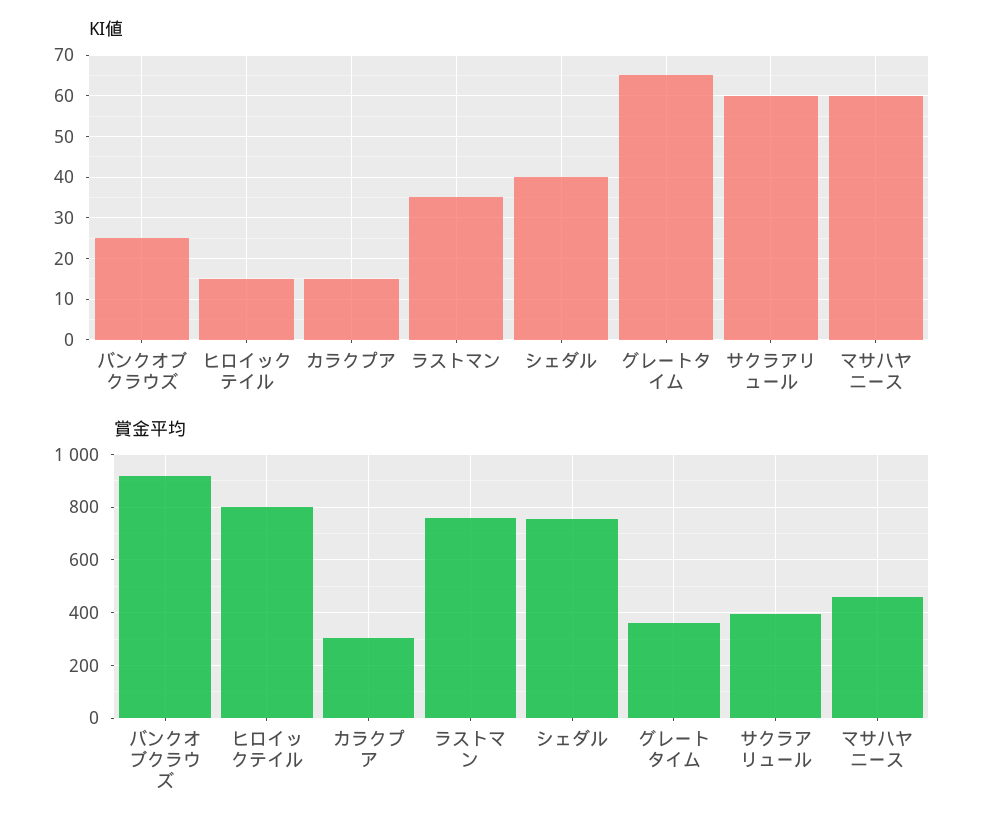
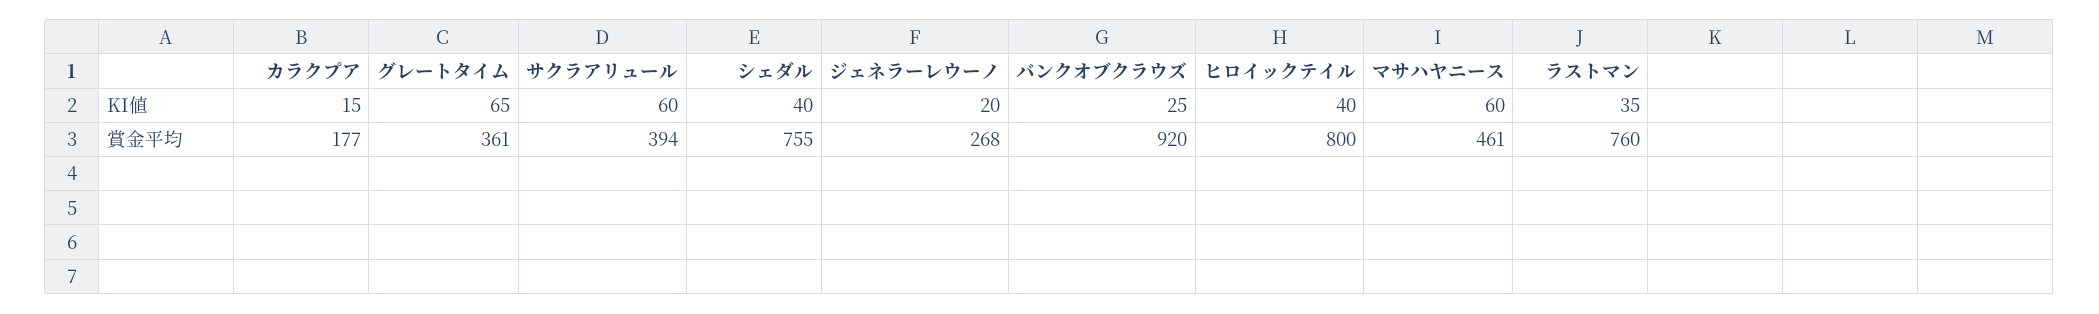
KI値, ヒロイックテイル: 15 -> 40
賞金平均, カラクプア: 300 -> 177
KI値, ジェネラーレウーノ: none -> 20
賞金平均, ジェネラーレウーノ: none -> 268

